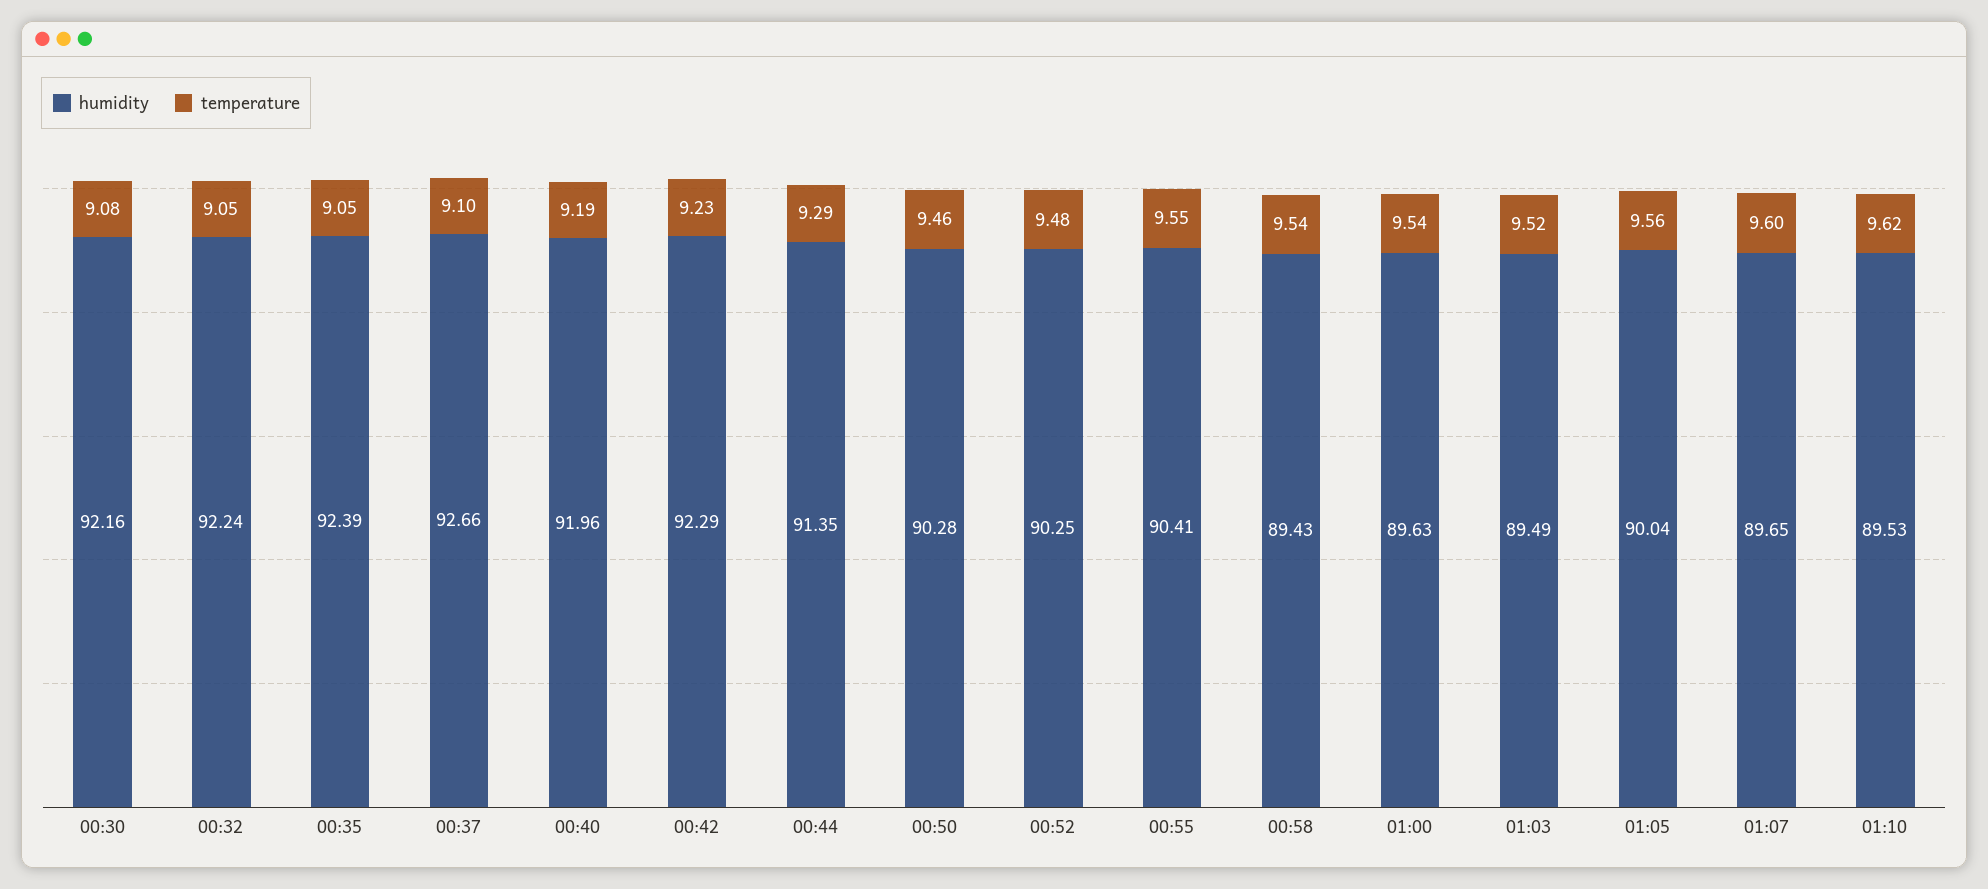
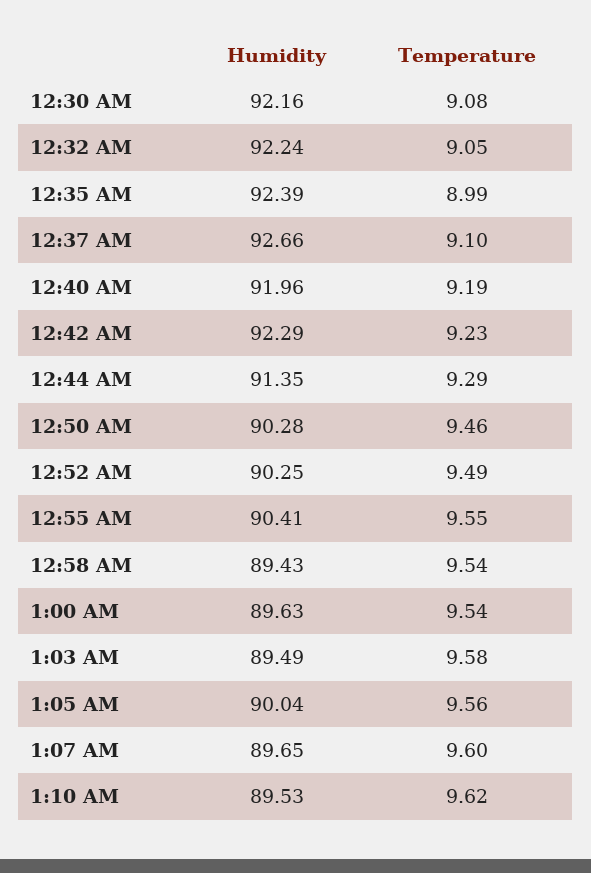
temperature, 00:35: 9.05 -> 8.99
temperature, 00:52: 9.48 -> 9.49
temperature, 01:03: 9.52 -> 9.58

